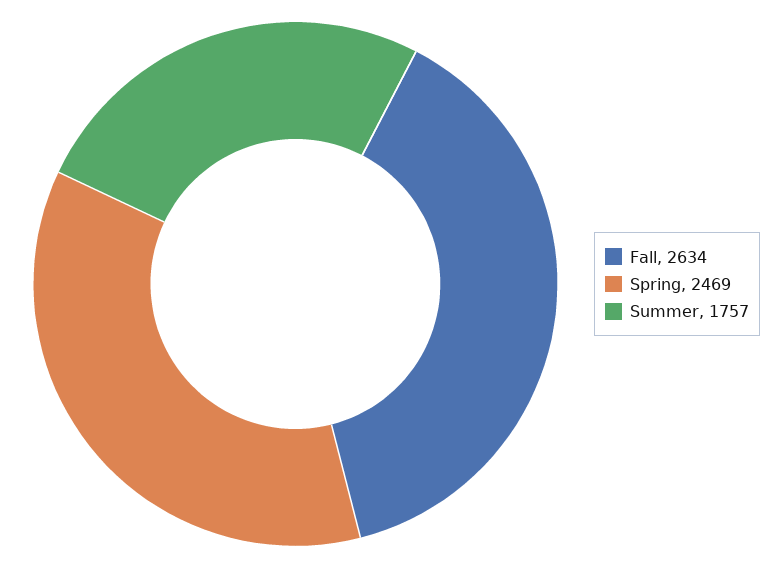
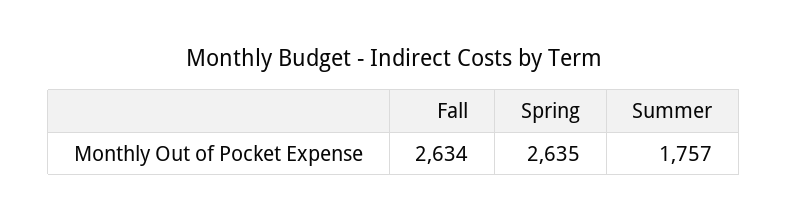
Spring: 2469 -> 2635

